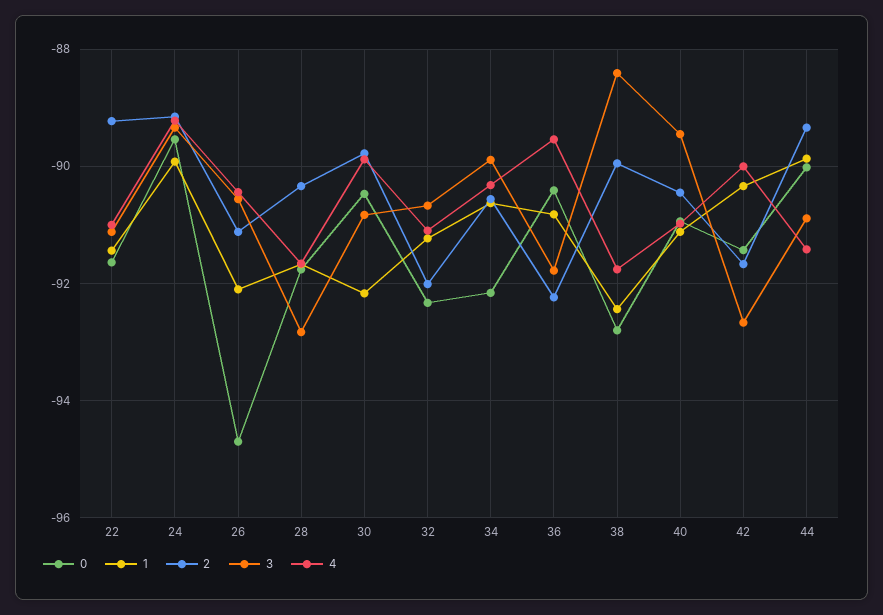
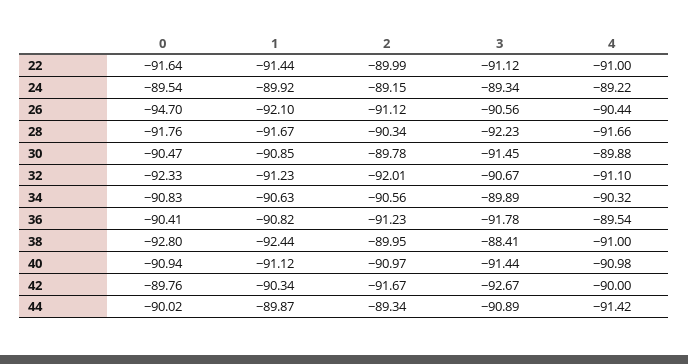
2, 22: -89.2 -> -89.99
3, 28: -92.8 -> -92.23
1, 30: -92.2 -> -90.85
3, 30: -90.8 -> -91.45
0, 34: -92.2 -> -90.83
2, 36: -92.2 -> -91.23
4, 38: -91.8 -> -91
2, 40: -90.4 -> -90.97
3, 40: -89.4 -> -91.44
0, 42: -91.4 -> -89.76

